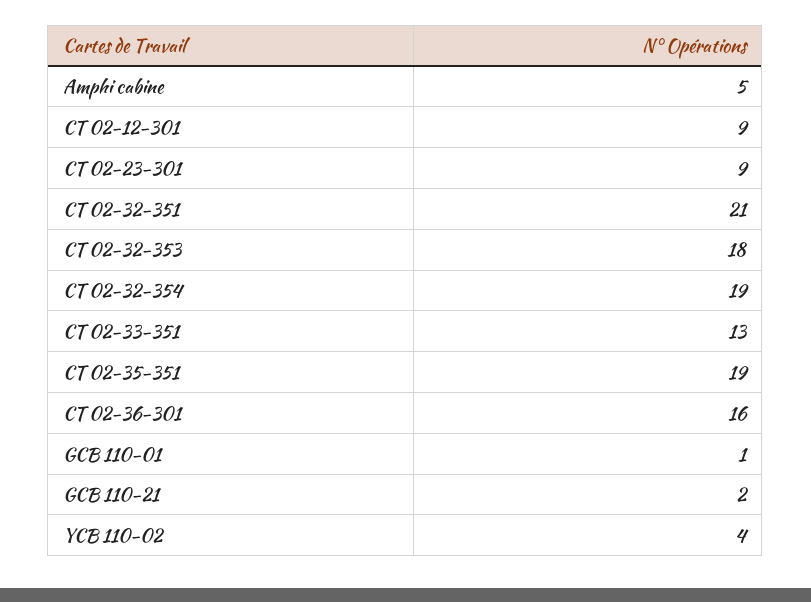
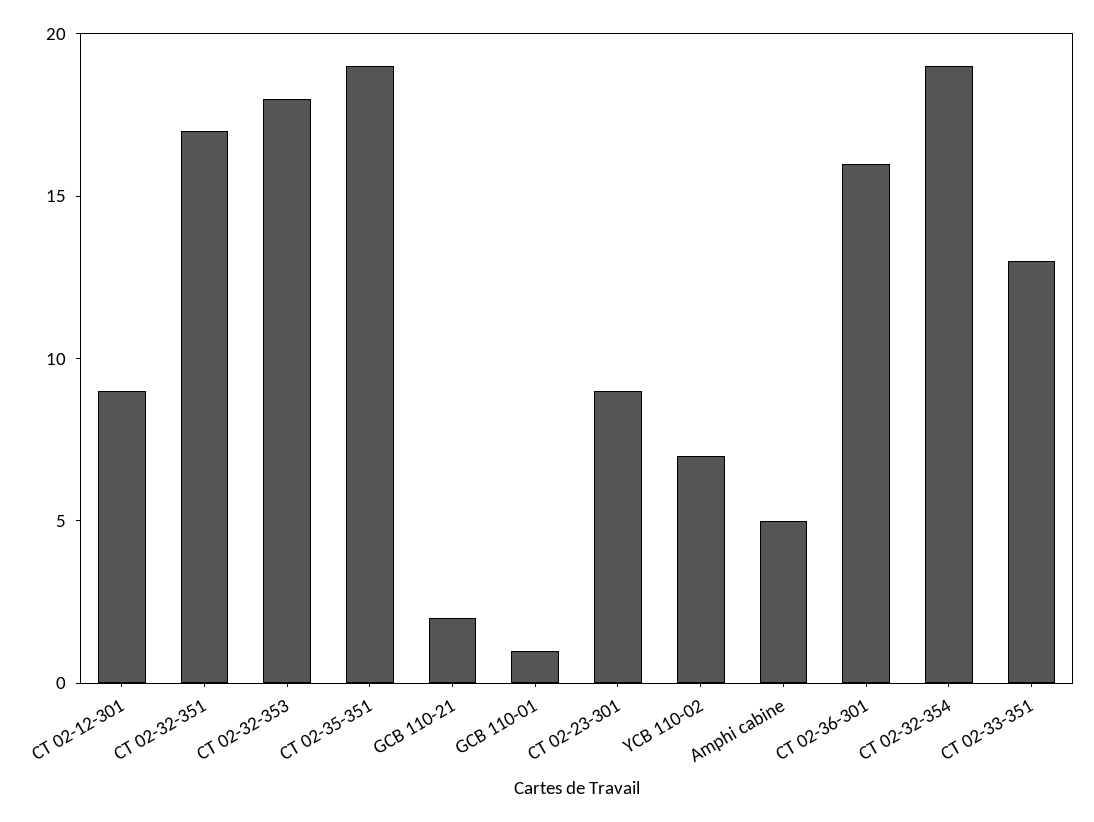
CT 02-32-351: 21 -> 17
YCB 110-02: 4 -> 7

